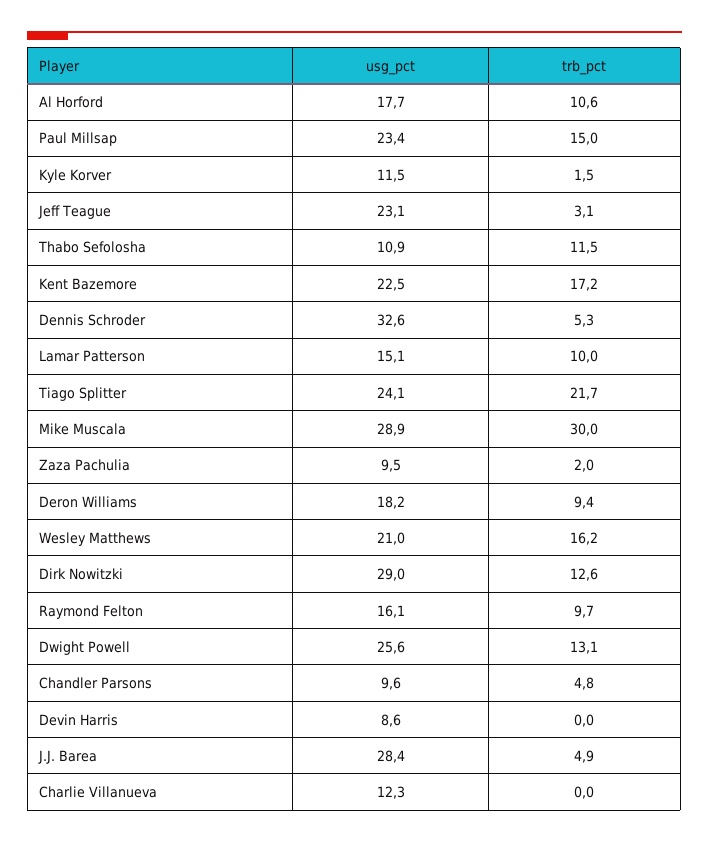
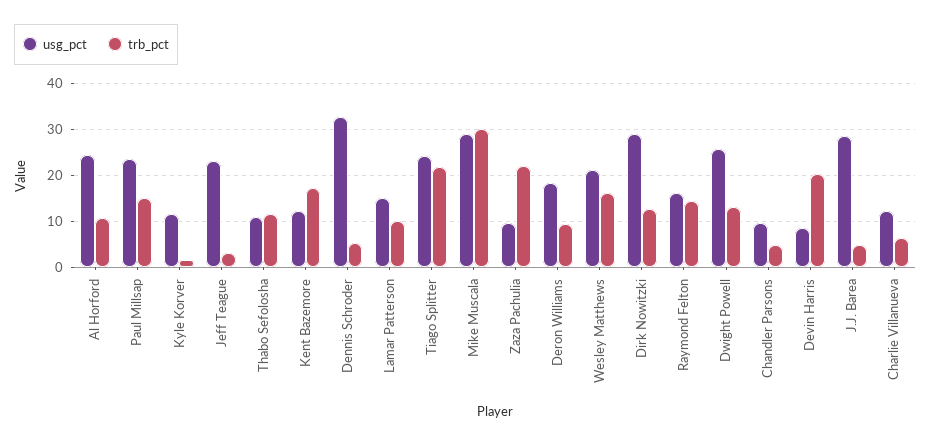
usg_pct, Al Horford: 17.7 -> 24
usg_pct, Kent Bazemore: 22.5 -> 12
trb_pct, Zaza Pachulia: 2 -> 22
trb_pct, Raymond Felton: 9.7 -> 14
trb_pct, Devin Harris: 0 -> 20
trb_pct, Charlie Villanueva: 0 -> 6

